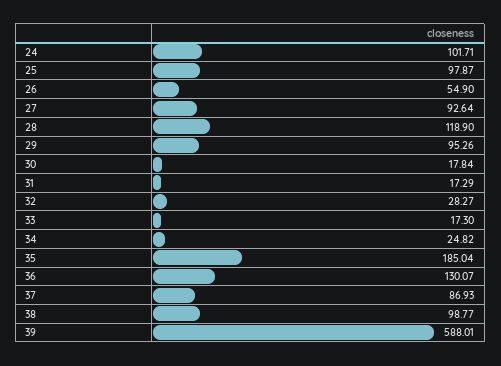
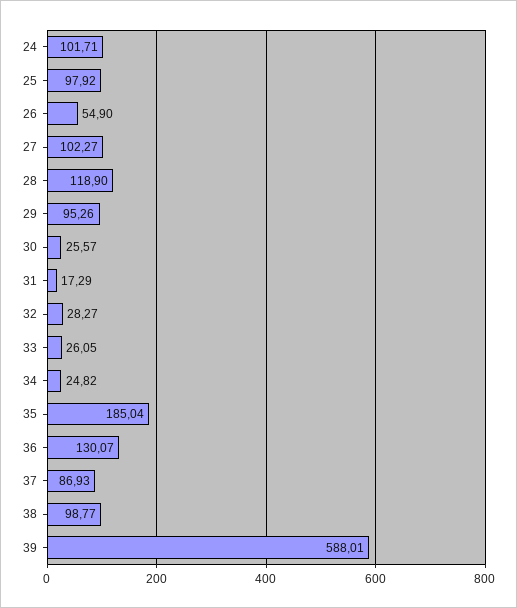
25: 97.87 -> 97.92
27: 92.64 -> 102.27
30: 17.84 -> 25.57
33: 17.3 -> 26.05

